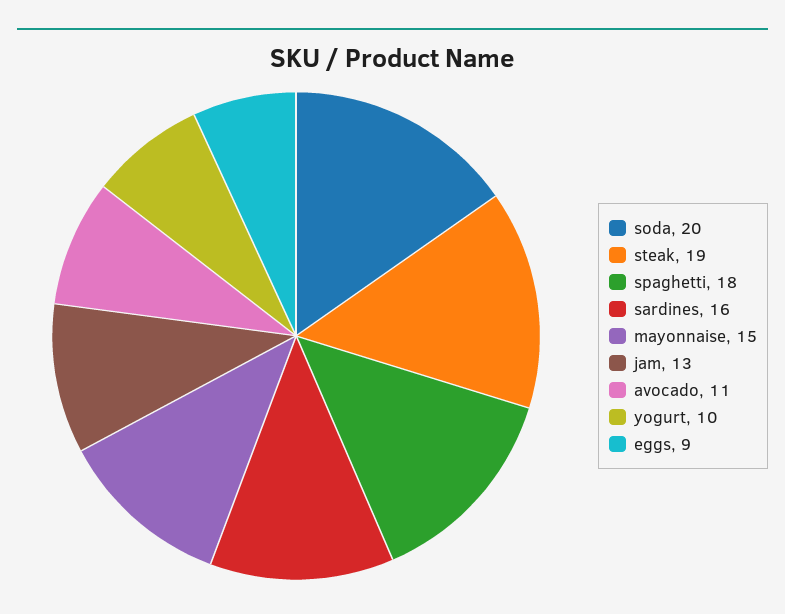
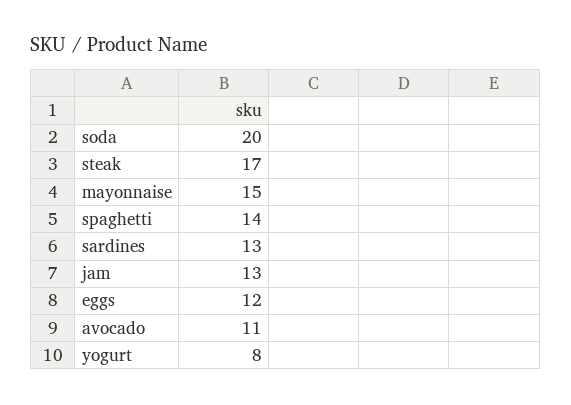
steak: 19 -> 17
spaghetti: 18 -> 14
sardines: 16 -> 13
yogurt: 10 -> 8
eggs: 9 -> 12

